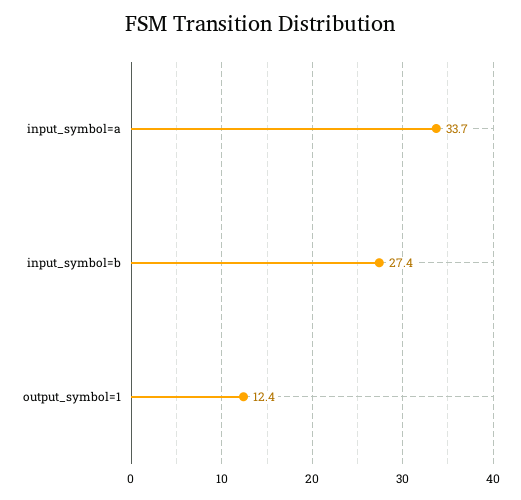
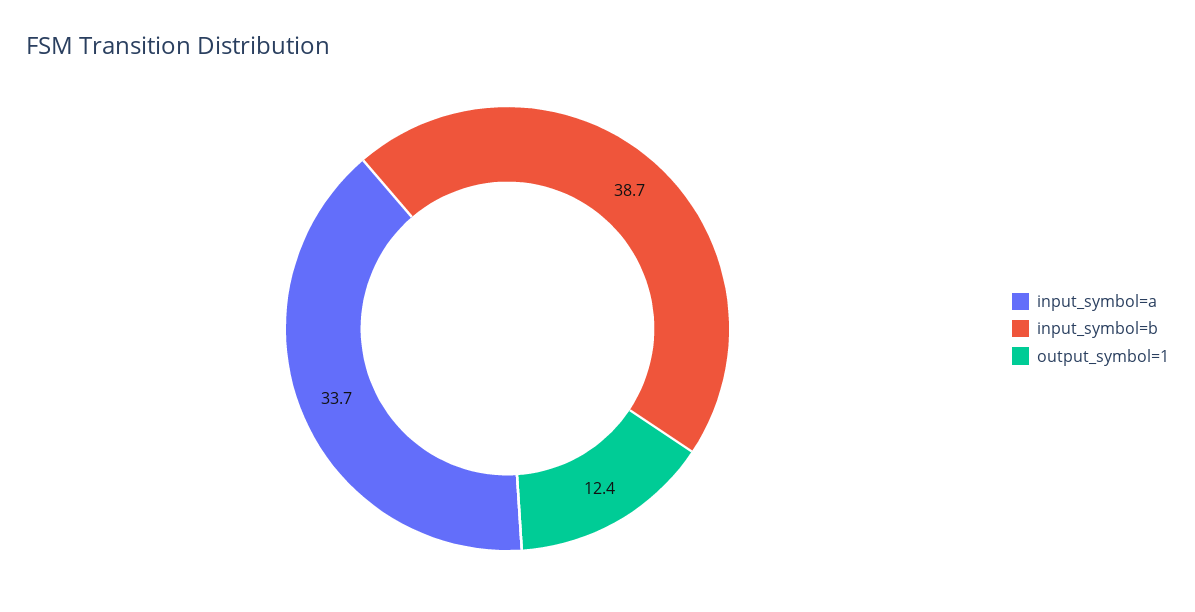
input_symbol=b: 27.4 -> 38.7

